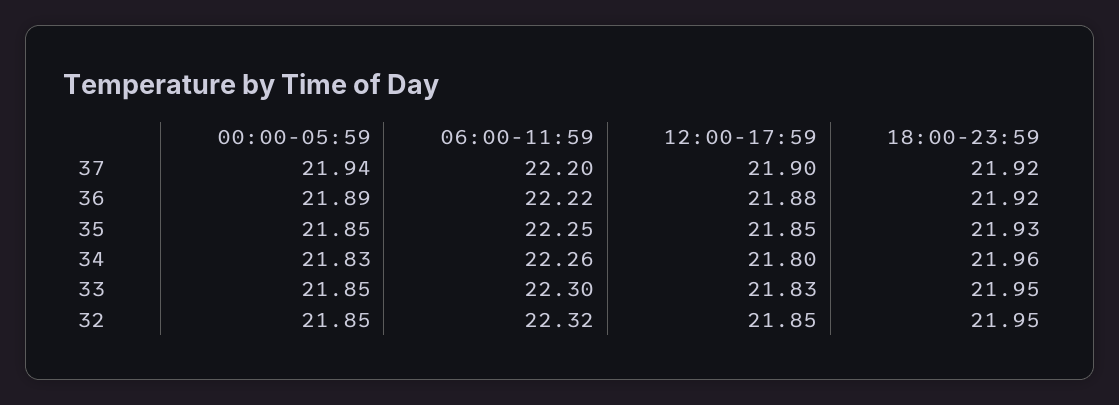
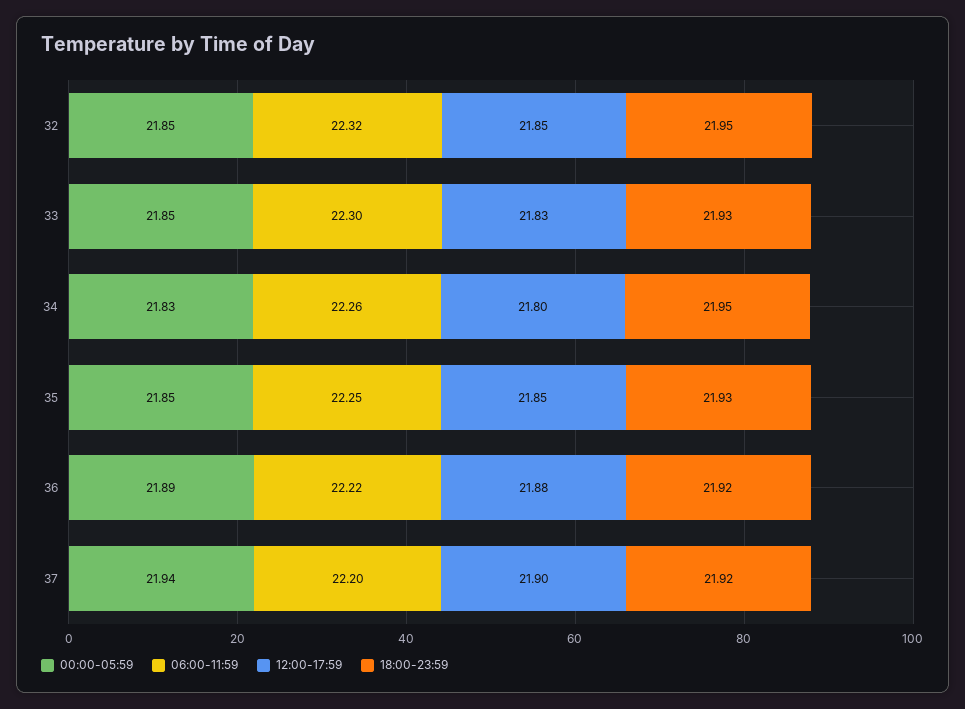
18:00-23:59, 34: 21.96 -> 21.95
18:00-23:59, 33: 21.95 -> 21.93

